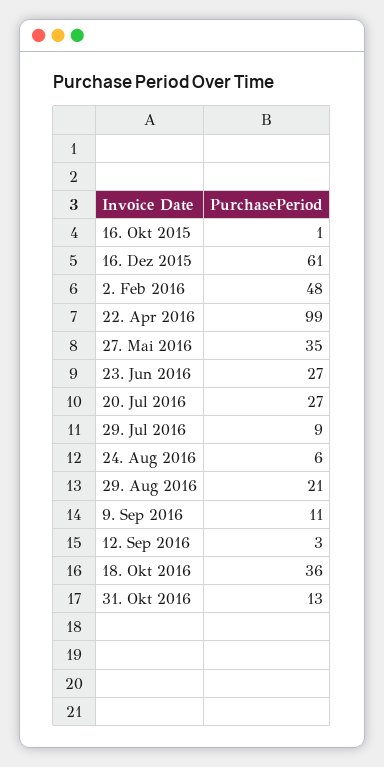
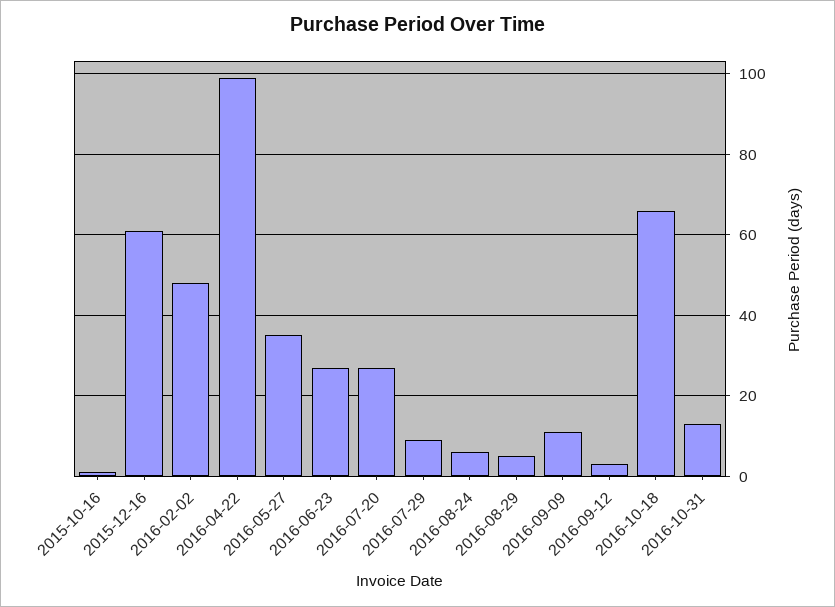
29. Aug 2016: 21 -> 5
18. Okt 2016: 36 -> 65

